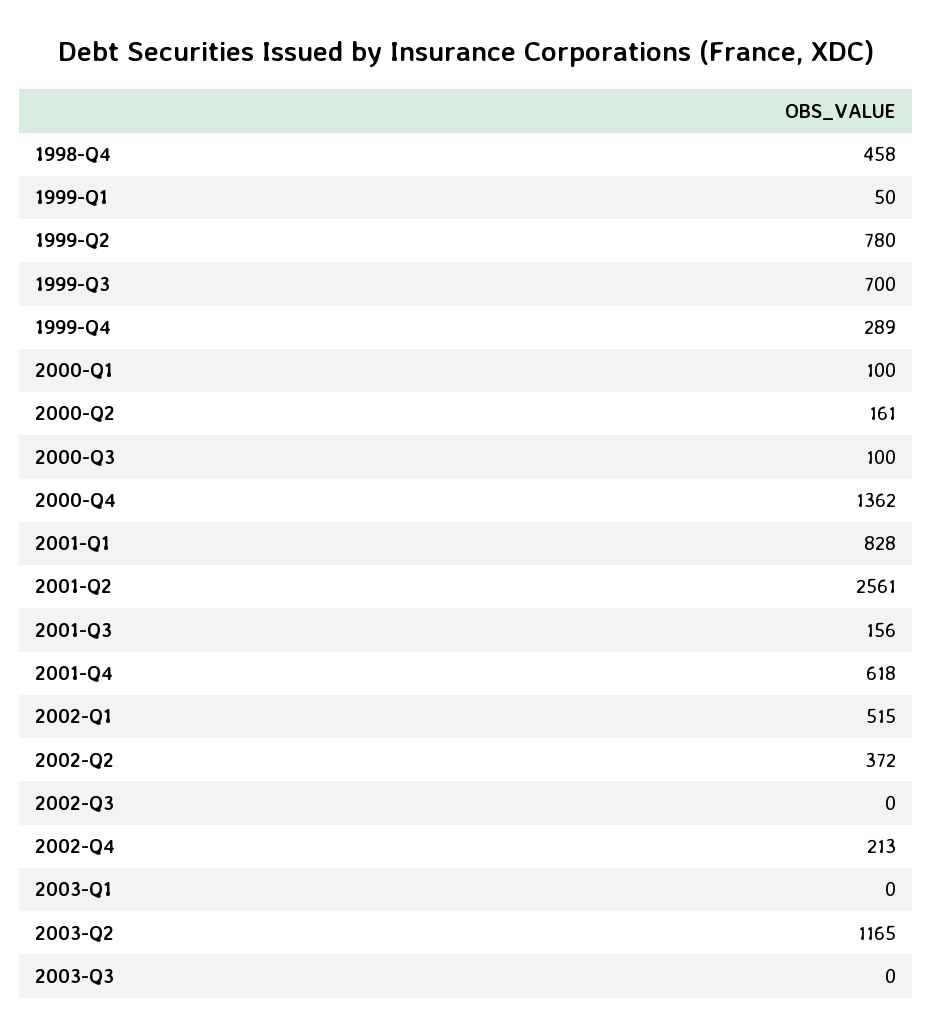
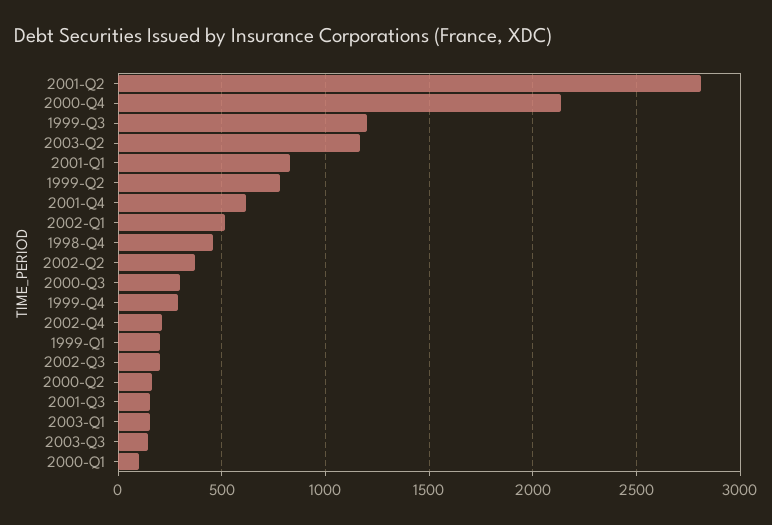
1999-Q1: 50 -> 200
1999-Q3: 700 -> 1200
2000-Q3: 100 -> 300
2000-Q4: 1362 -> 2150
2001-Q2: 2561 -> 2800
2002-Q3: 0 -> 200
2003-Q1: 0 -> 150
2003-Q3: 0 -> 150

